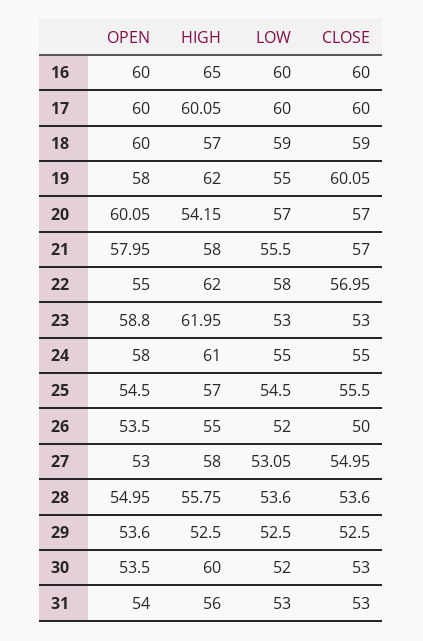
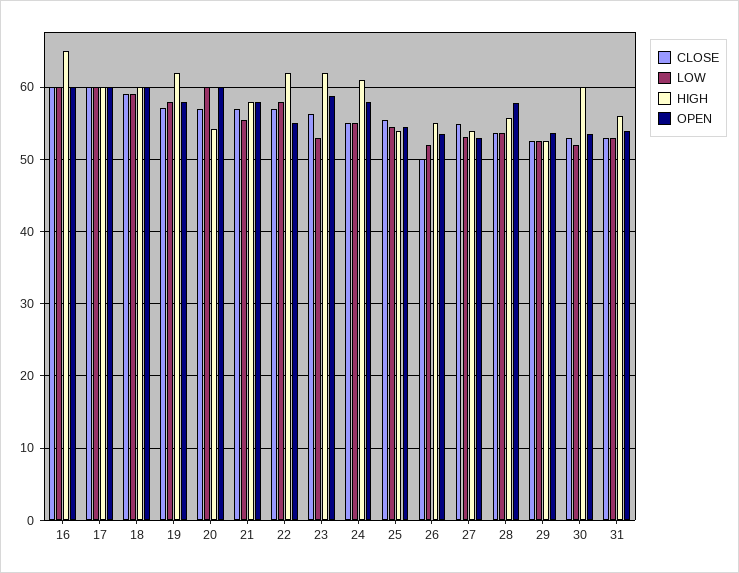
HIGH, 18: 57 -> 60
LOW, 19: 55 -> 58
CLOSE, 19: 60.05 -> 57
LOW, 20: 57 -> 60
CLOSE, 23: 53 -> 56
HIGH, 25: 57 -> 54
HIGH, 27: 58 -> 54
OPEN, 28: 54.95 -> 58

